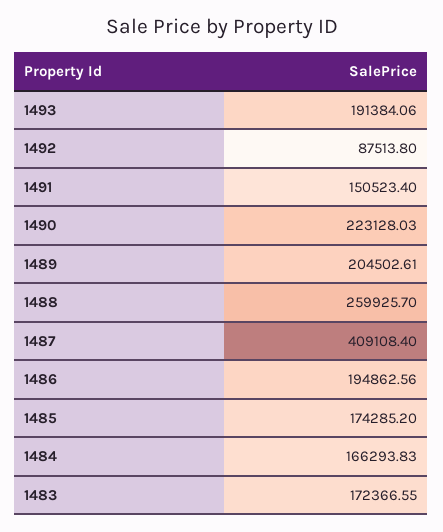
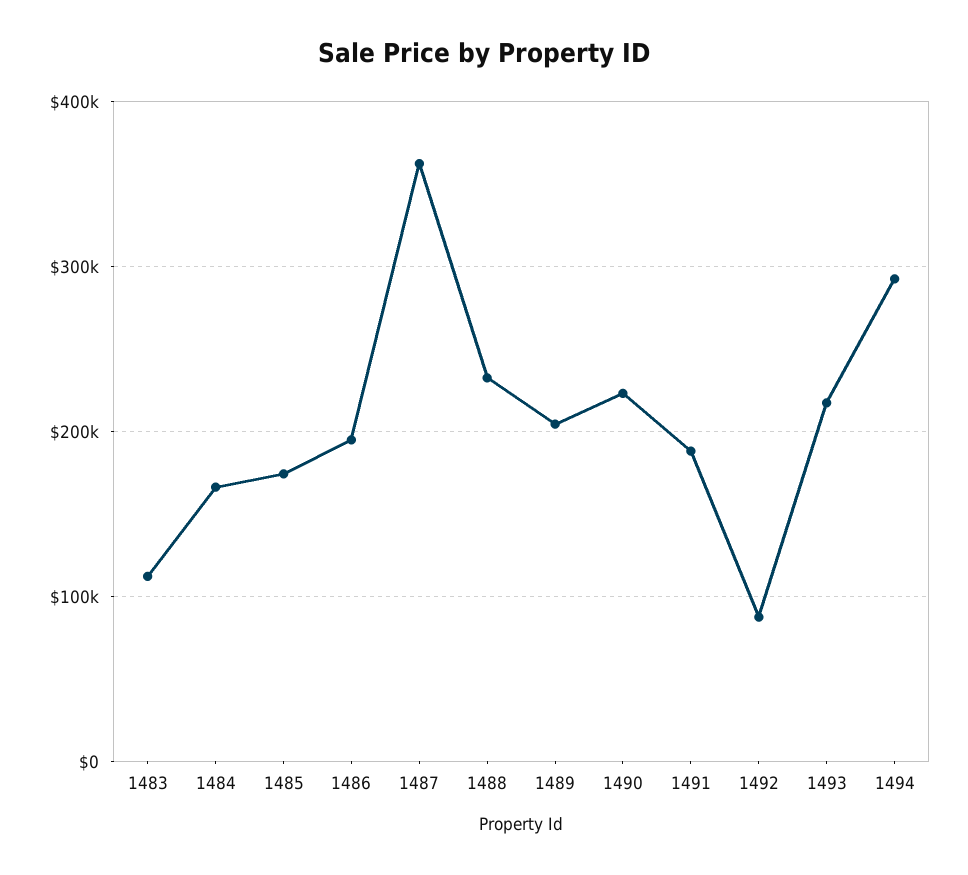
1493: 191384.06 -> 220000
1491: 150523.4 -> 190000
1488: 259925.7 -> 230000
1487: 409108.4 -> 360000
1483: 172366.55 -> 110000
1494: none -> 290000

